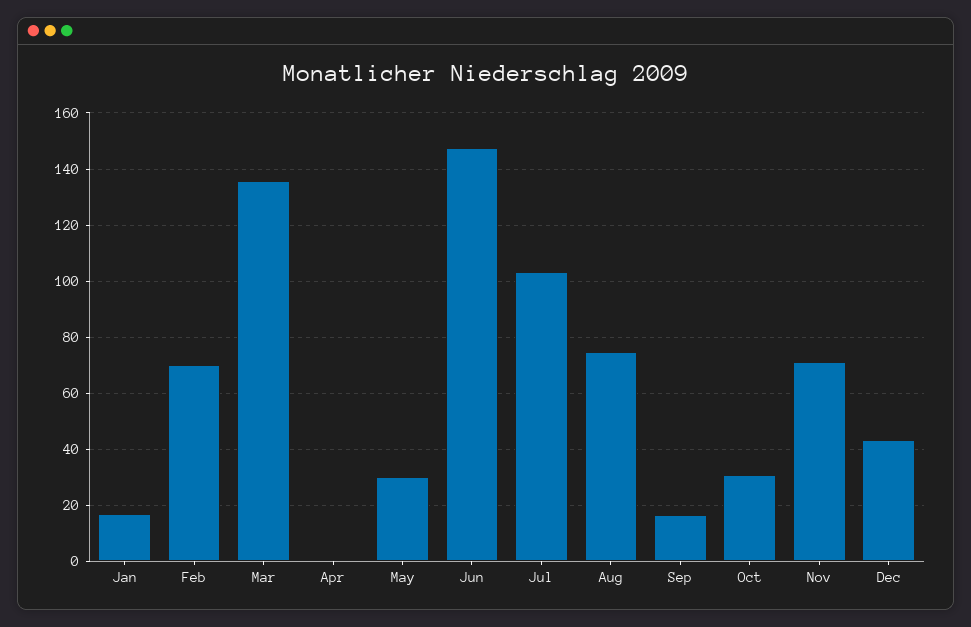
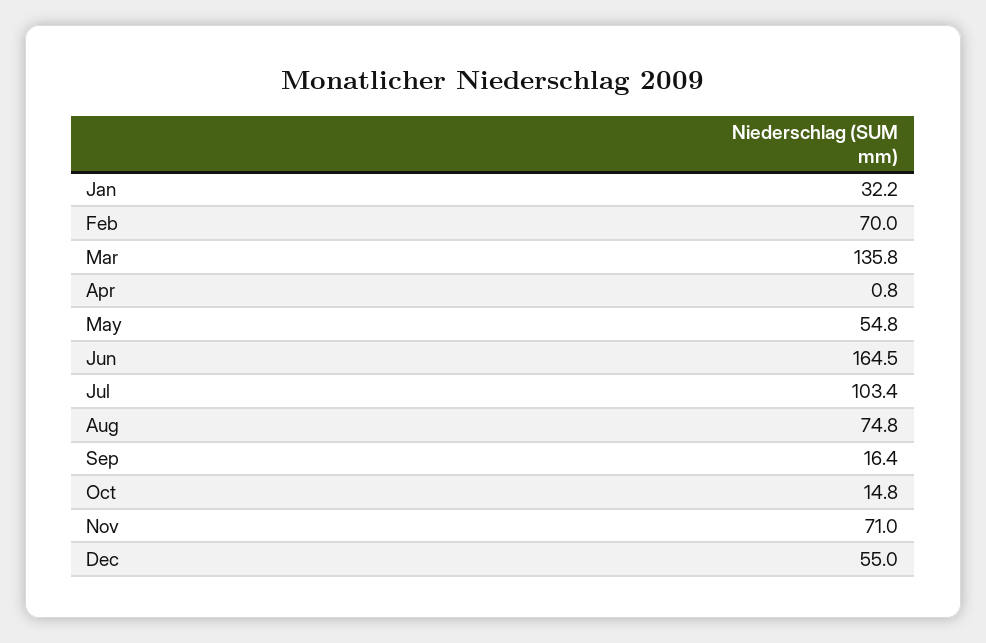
Jan: 17.5 -> 32.2
May: 30 -> 54.8
Jun: 147.5 -> 164.5
Oct: 30 -> 14.8
Dec: 42.5 -> 55

